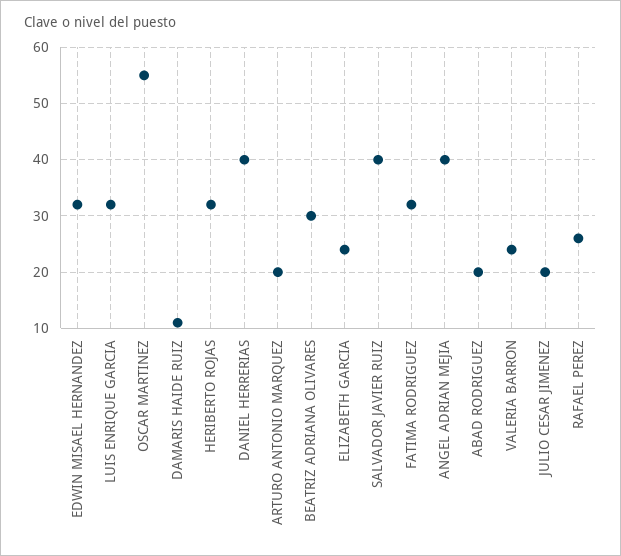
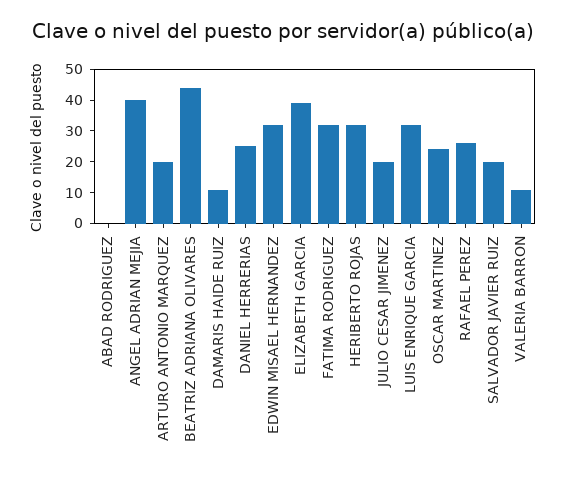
OSCAR MARTINEZ: 55 -> 25
DANIEL HERRERIAS: 40 -> 25
BEATRIZ ADRIANA OLIVARES: 30 -> 45
ELIZABETH GARCIA: 25 -> 40
SALVADOR JAVIER RUIZ: 40 -> 20
ABAD RODRIGUEZ: 20 -> 0
VALERIA BARRON: 25 -> 10

